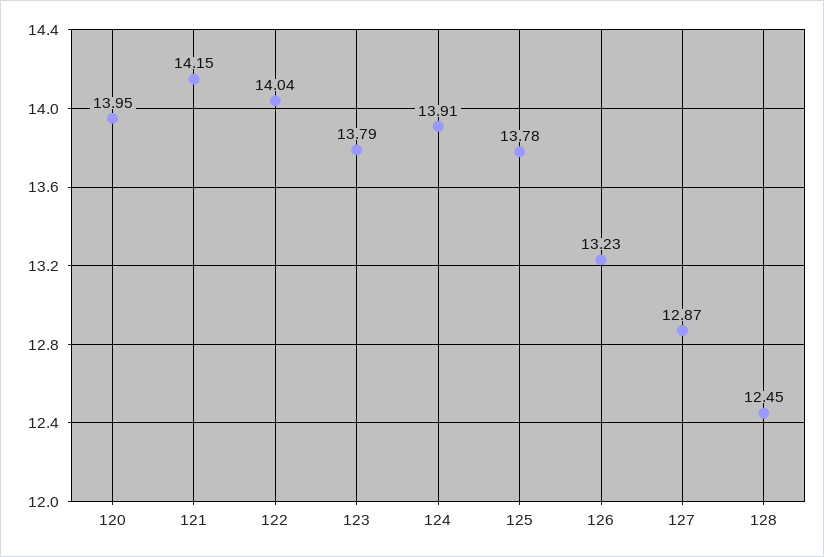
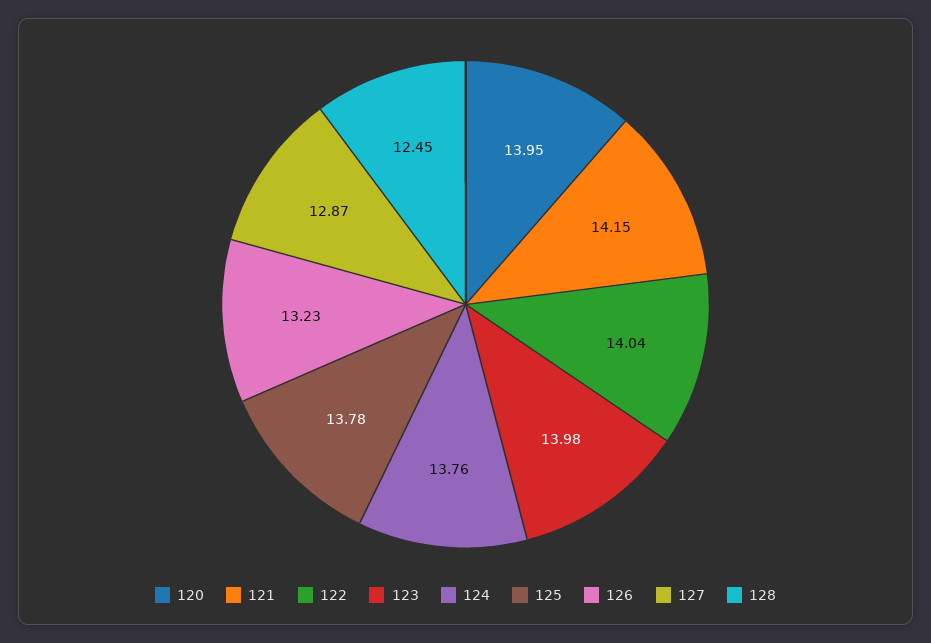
123: 13.79 -> 13.98
124: 13.91 -> 13.76

